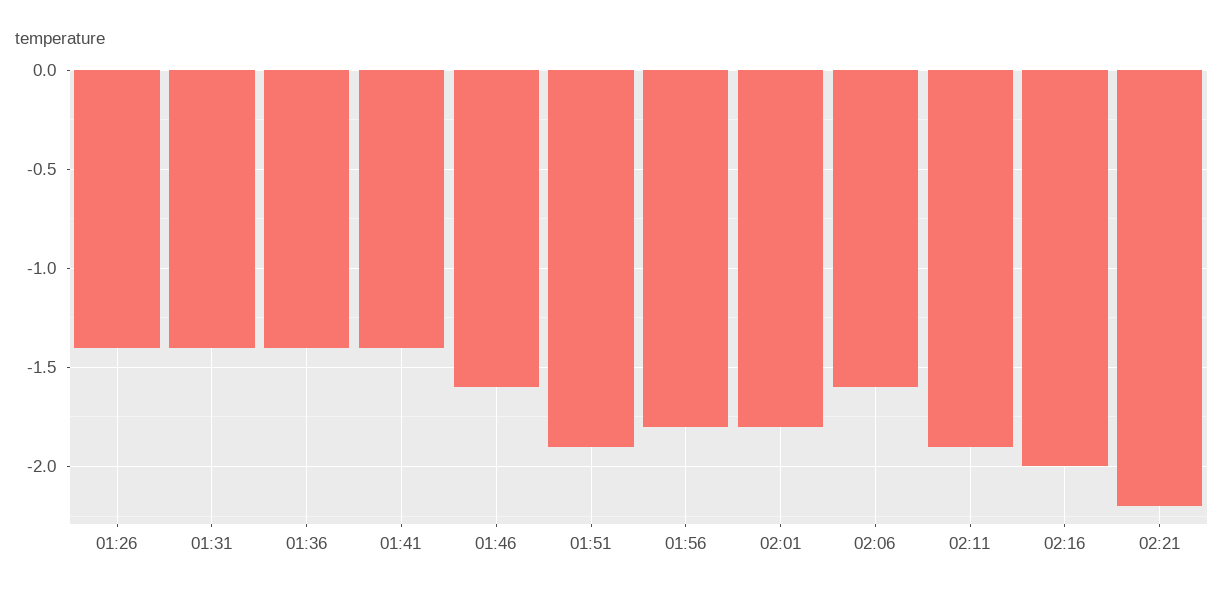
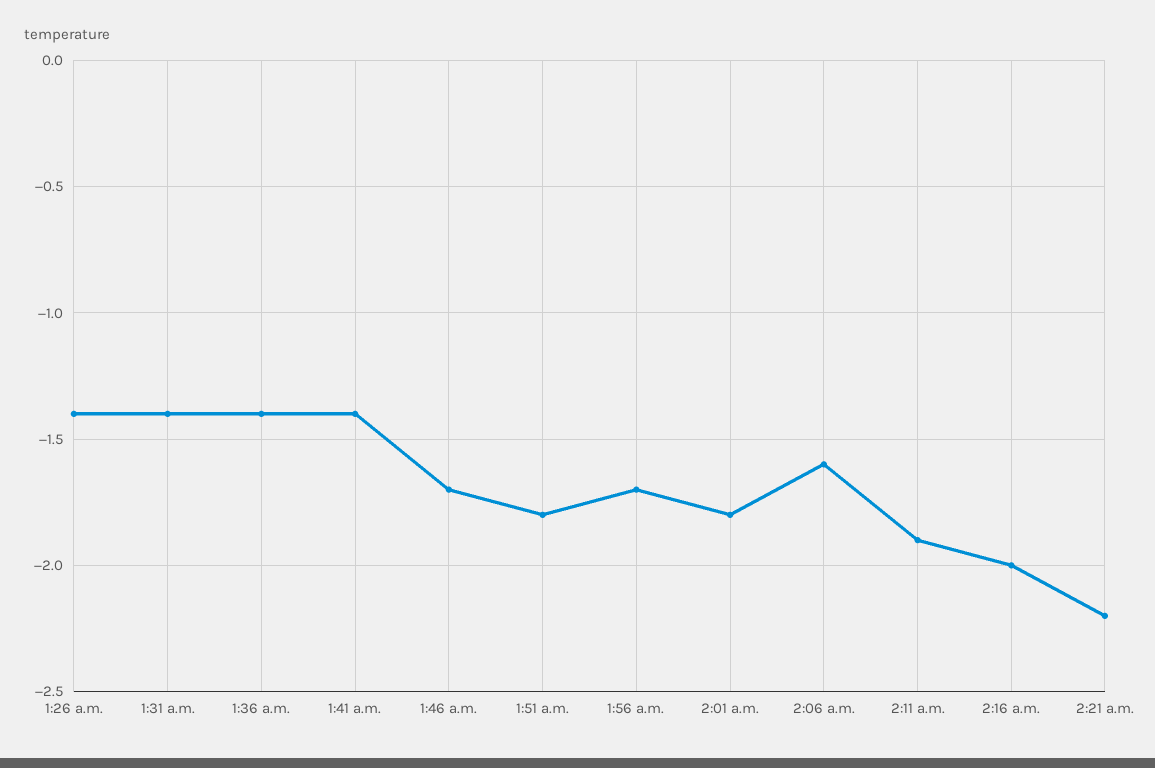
01:46: -1.6 -> -1.7
01:51: -1.9 -> -1.8
01:56: -1.8 -> -1.7

